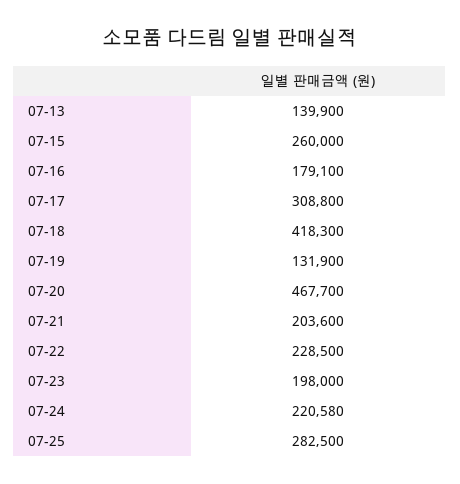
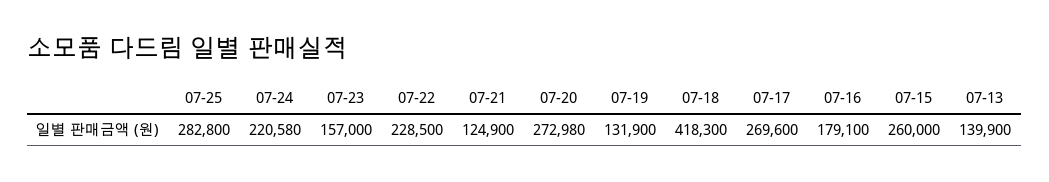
07-17: 308800 -> 269600
07-20: 467700 -> 272980
07-21: 203600 -> 124900
07-23: 198000 -> 157000
07-25: 282500 -> 282800

